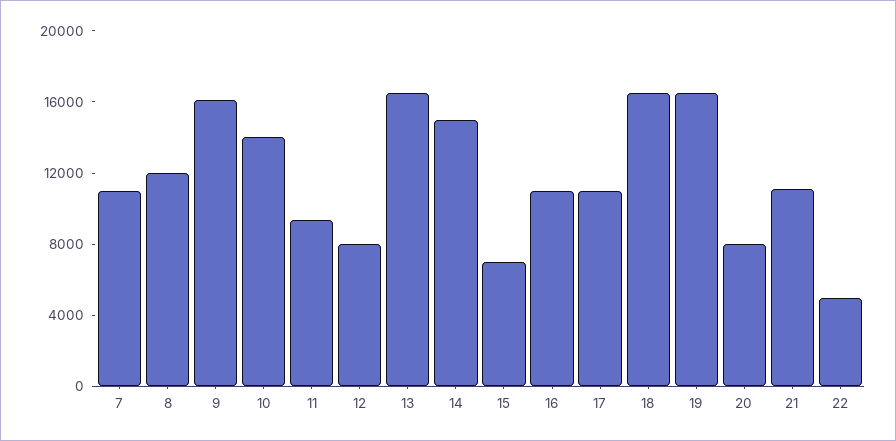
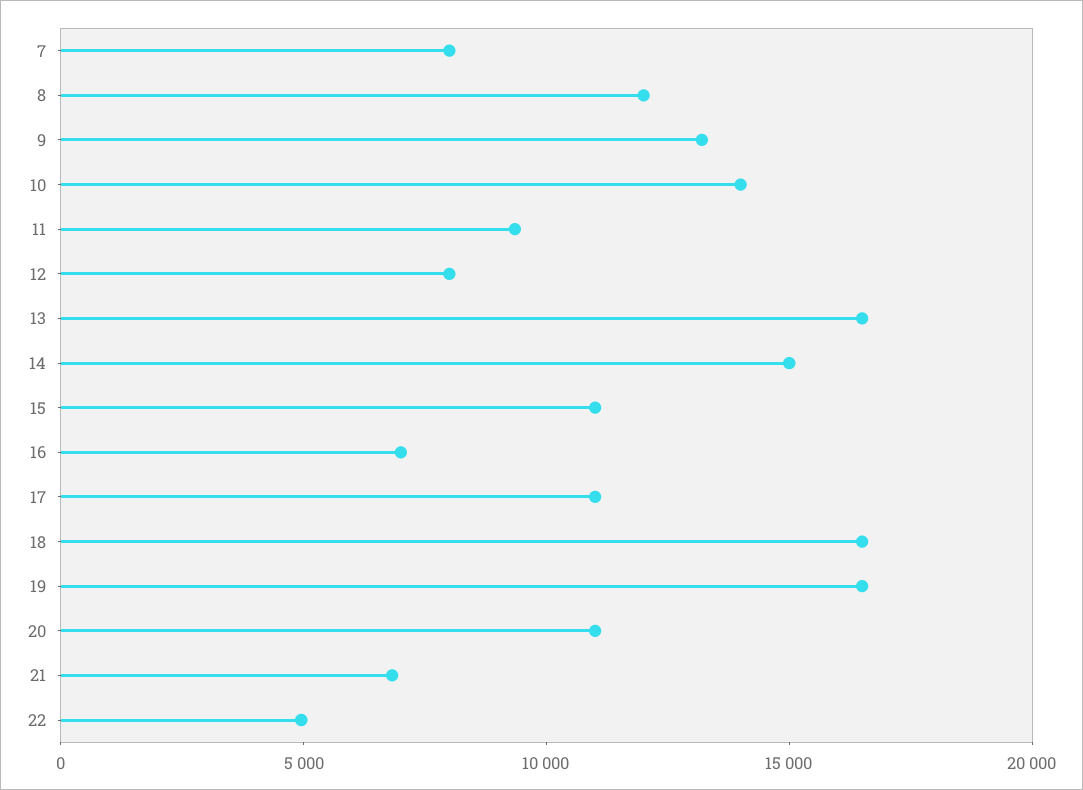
7: 11000 -> 8000
9: 16000 -> 13000
15: 7000 -> 11000
16: 11000 -> 7000
20: 8000 -> 11000
21: 11000 -> 7000

